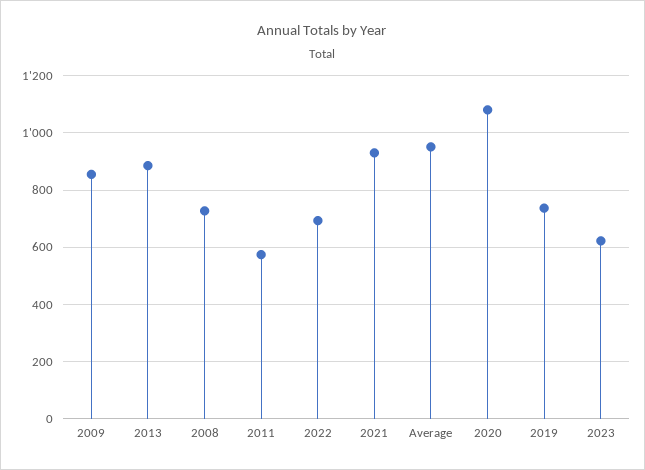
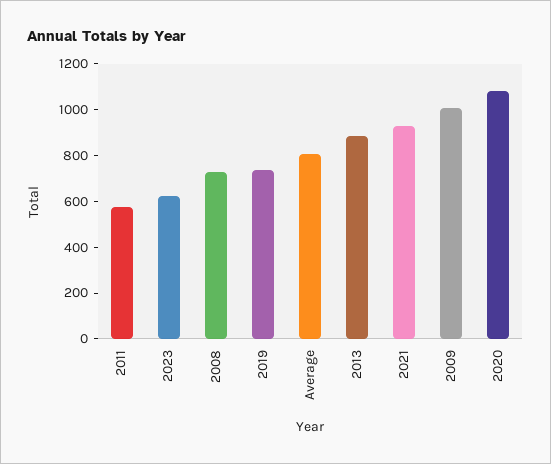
2009: 850 -> 1000
2022: 700 -> none
Average: 950 -> 800

